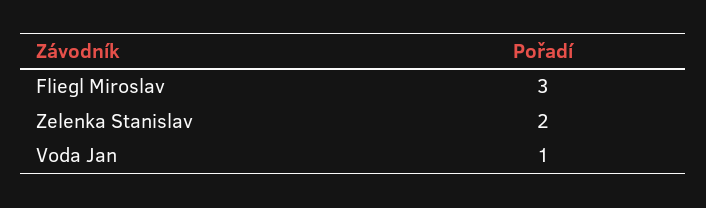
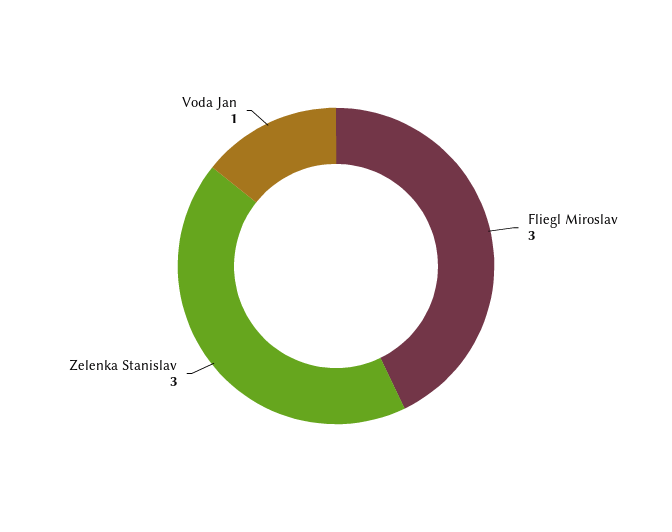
Zelenka Stanislav: 2 -> 3

